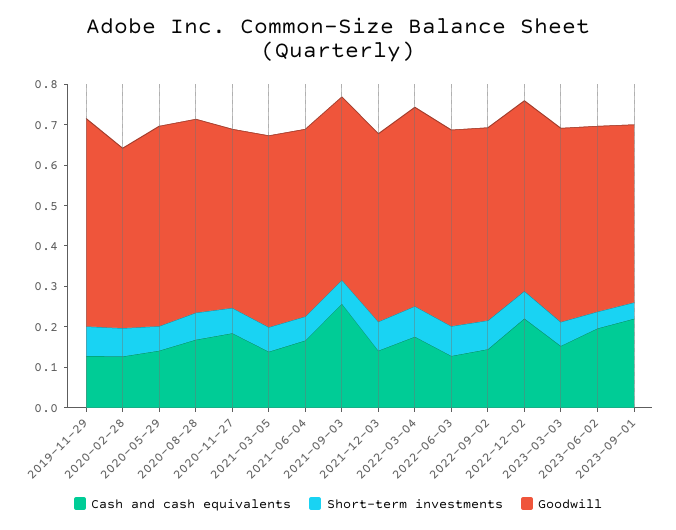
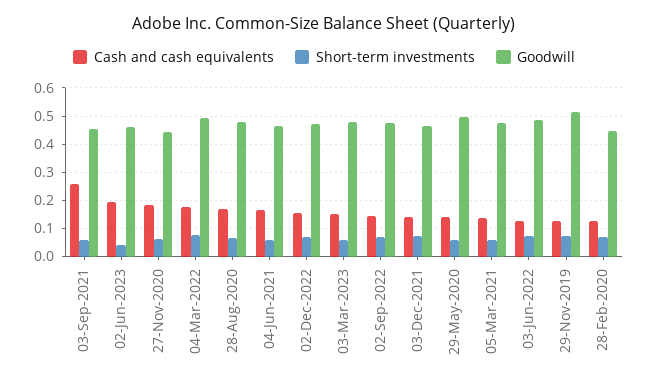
Cash and cash equivalents, 2022-12-02: 0.22 -> 0.15
Cash and cash equivalents, 2023-09-01: 0.22 -> none
Short-term investments, 2023-09-01: 0.04 -> none
Goodwill, 2023-09-01: 0.44 -> none

